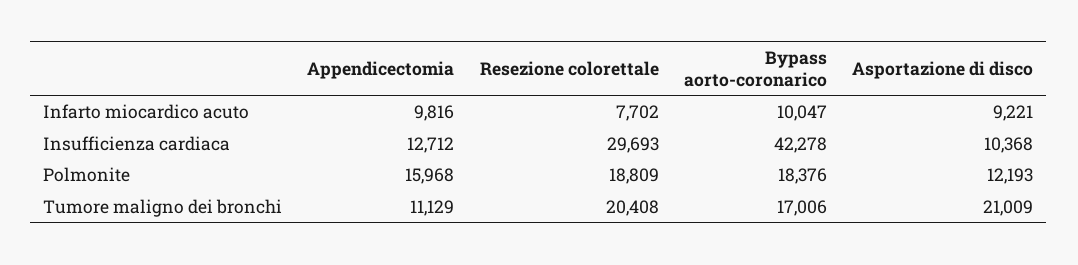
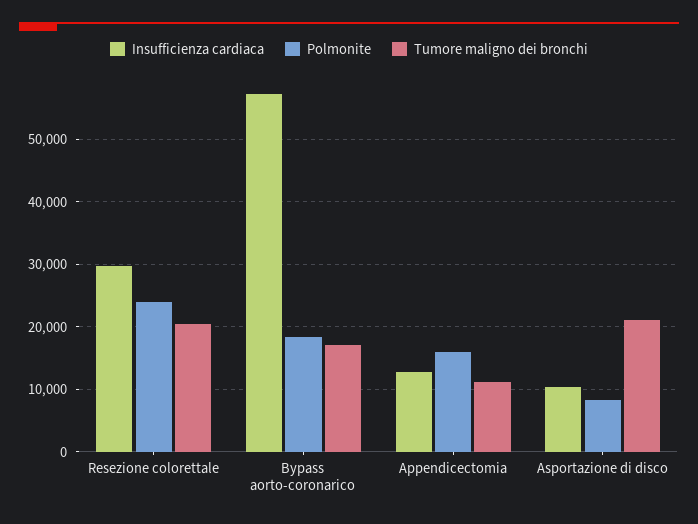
Infarto miocardico acuto, Appendicectomia: 9816 -> none
Infarto miocardico acuto, Resezione colorettale: 7702 -> none
Infarto miocardico acuto, Bypass aorto-coronarico: 10047 -> none
Infarto miocardico acuto, Asportazione di disco: 9221 -> none
Insufficienza cardiaca, Bypass aorto-coronarico: 42278 -> 57000
Polmonite, Resezione colorettale: 18809 -> 24000
Polmonite, Asportazione di disco: 12193 -> 8000

